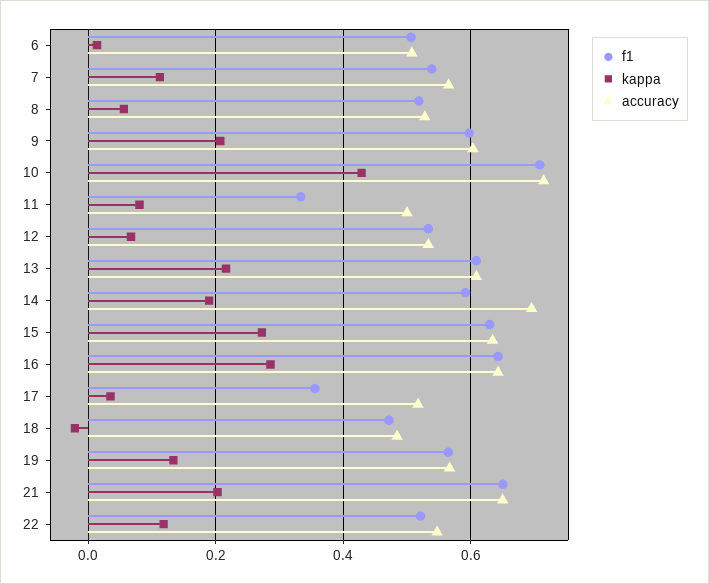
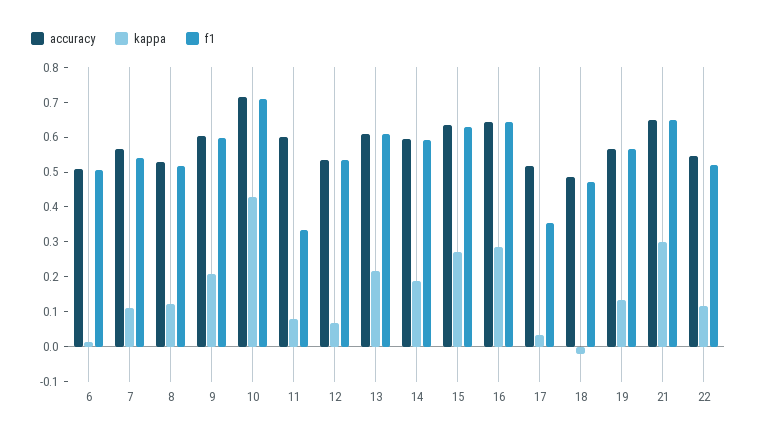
kappa, 8: 0.06 -> 0.125
accuracy, 11: 0.5 -> 0.6
accuracy, 14: 0.7 -> 0.6
kappa, 21: 0.2 -> 0.3

